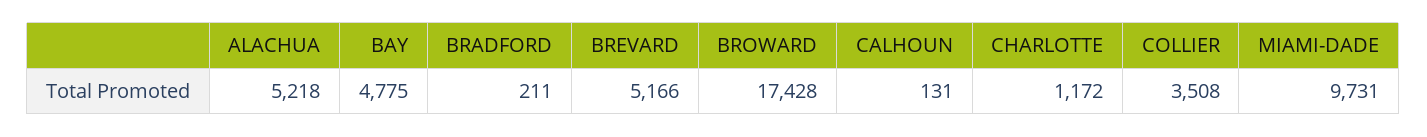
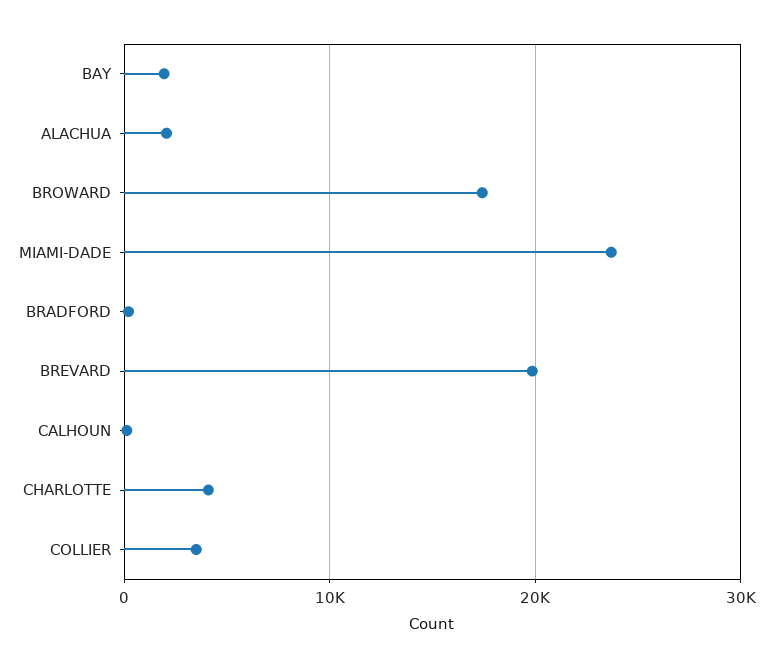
ALACHUA: 5218 -> 2000
BAY: 4775 -> 2000
BREVARD: 5166 -> 20000
CHARLOTTE: 1172 -> 4000
MIAMI-DADE: 9731 -> 24000

